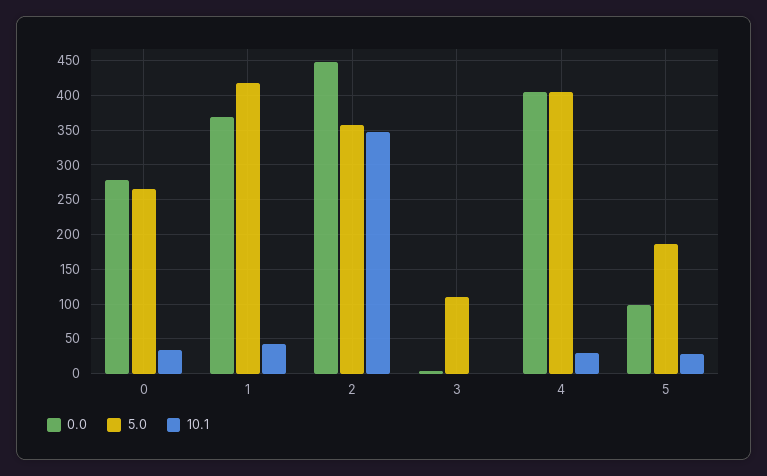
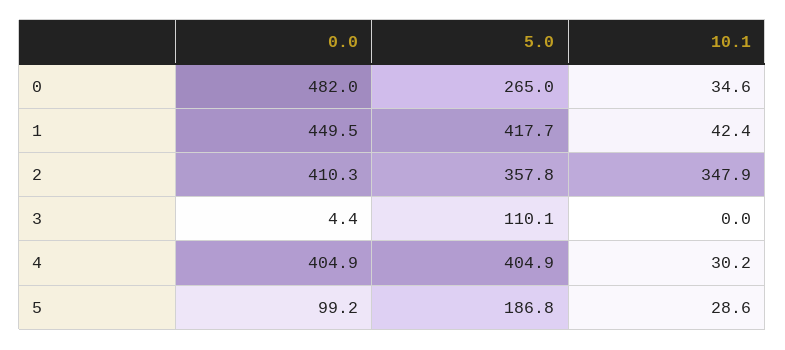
0.0, 0: 280 -> 482
0.0, 1: 370 -> 449.5
0.0, 2: 450 -> 410.3

